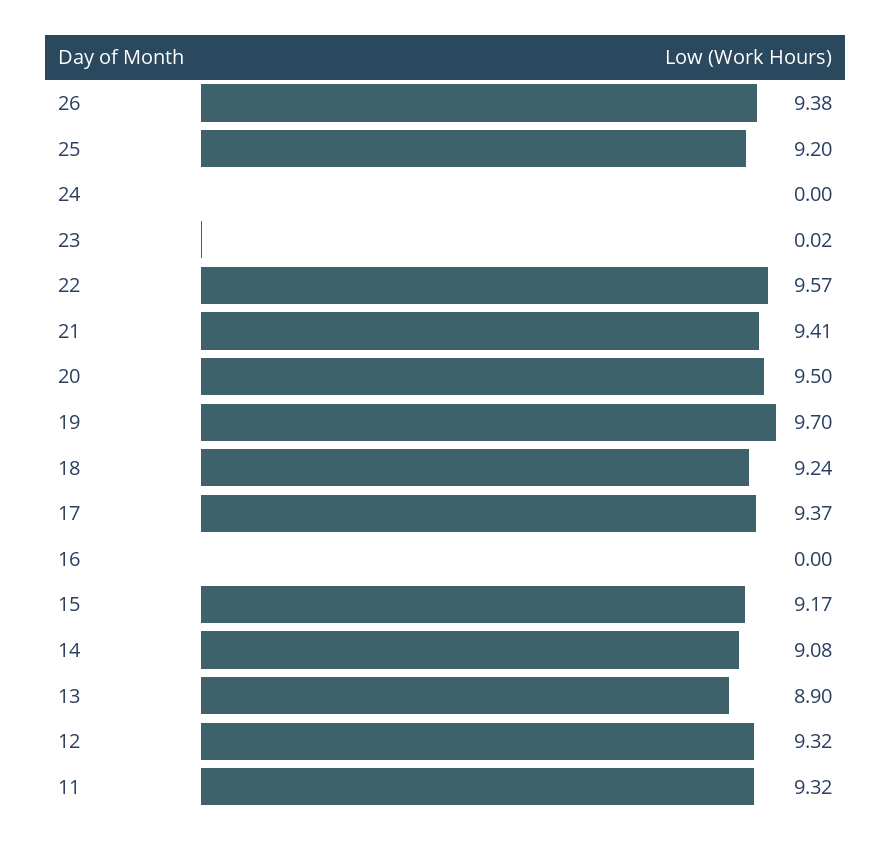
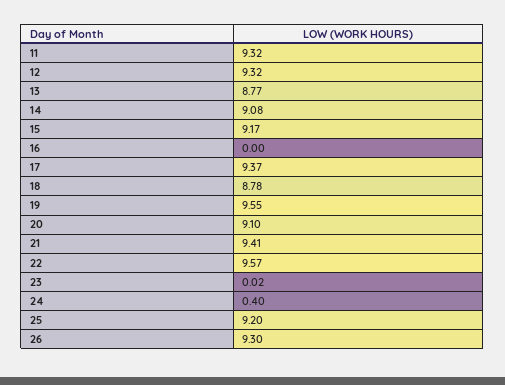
26: 9.38 -> 9.3
24: 0 -> 0.4
20: 9.5 -> 9.1
19: 9.7 -> 9.55
18: 9.24 -> 8.78
13: 8.9 -> 8.77

